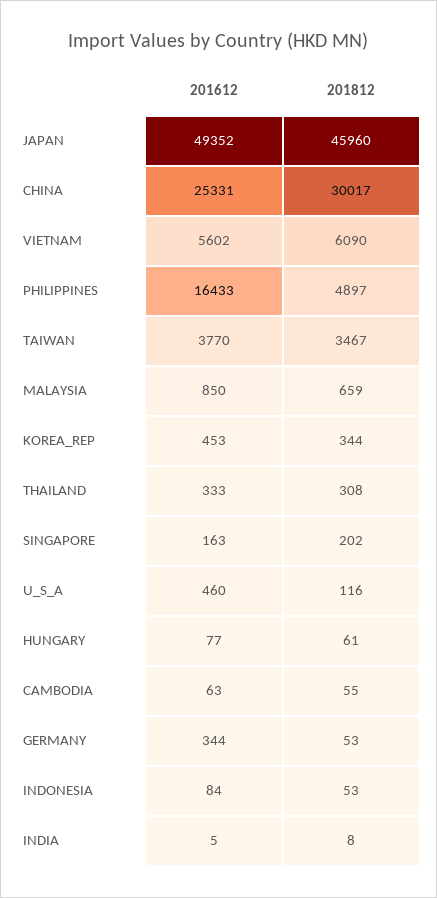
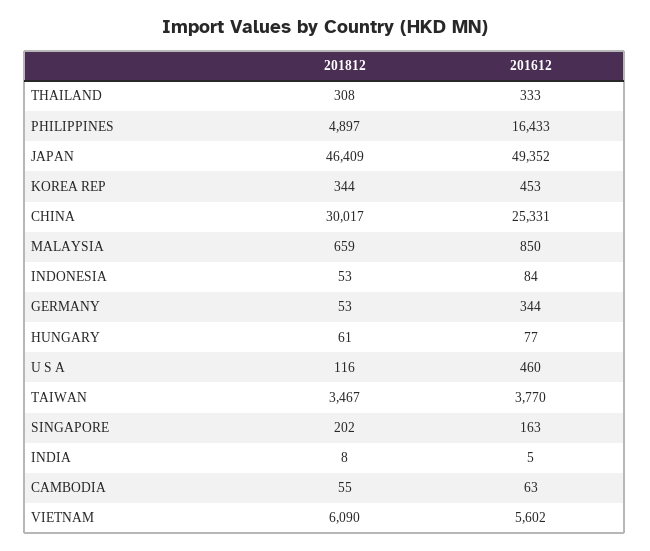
201812, JAPAN: 45960 -> 46409

